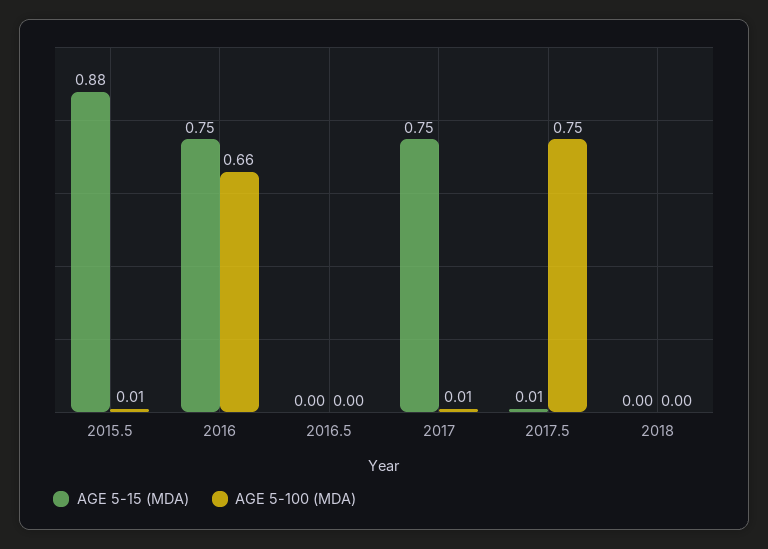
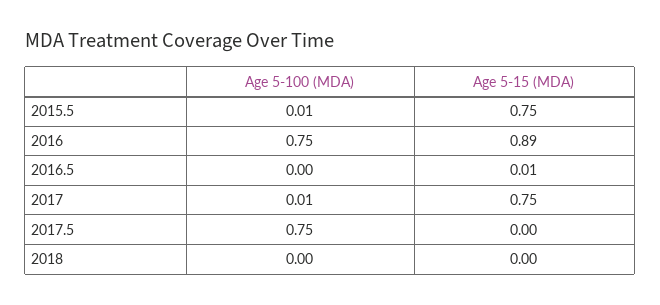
AGE 5-15 (MDA), 2015.5: 0.88 -> 0.75
AGE 5-15 (MDA), 2016: 0.75 -> 0.89
AGE 5-100 (MDA), 2016: 0.66 -> 0.75
AGE 5-15 (MDA), 2016.5: 0 -> 0.01
AGE 5-15 (MDA), 2017.5: 0.01 -> 0

